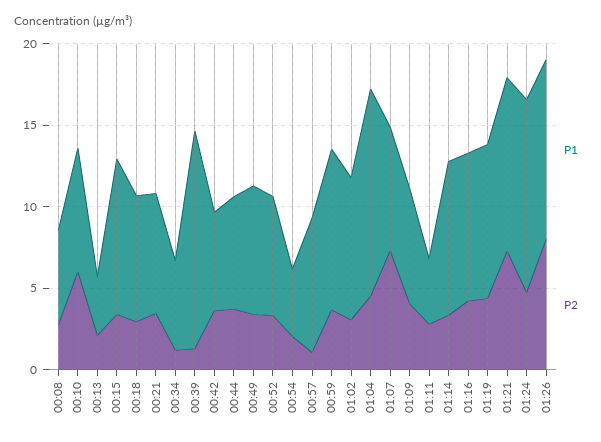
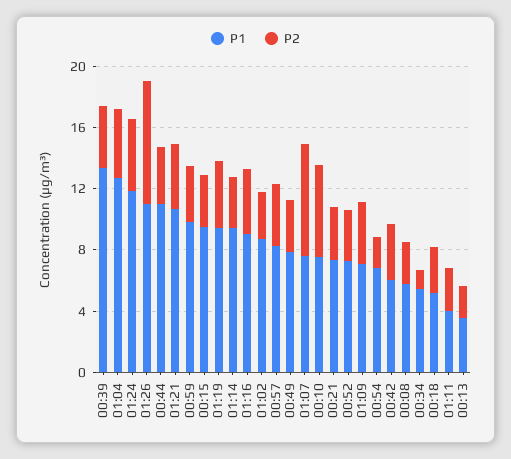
P1, 00:18: 8 -> 5
P2, 00:39: 1 -> 4
P1, 00:44: 7 -> 11
P1, 00:54: 4 -> 7
P2, 00:57: 1 -> 4
P2, 01:21: 7 -> 4

